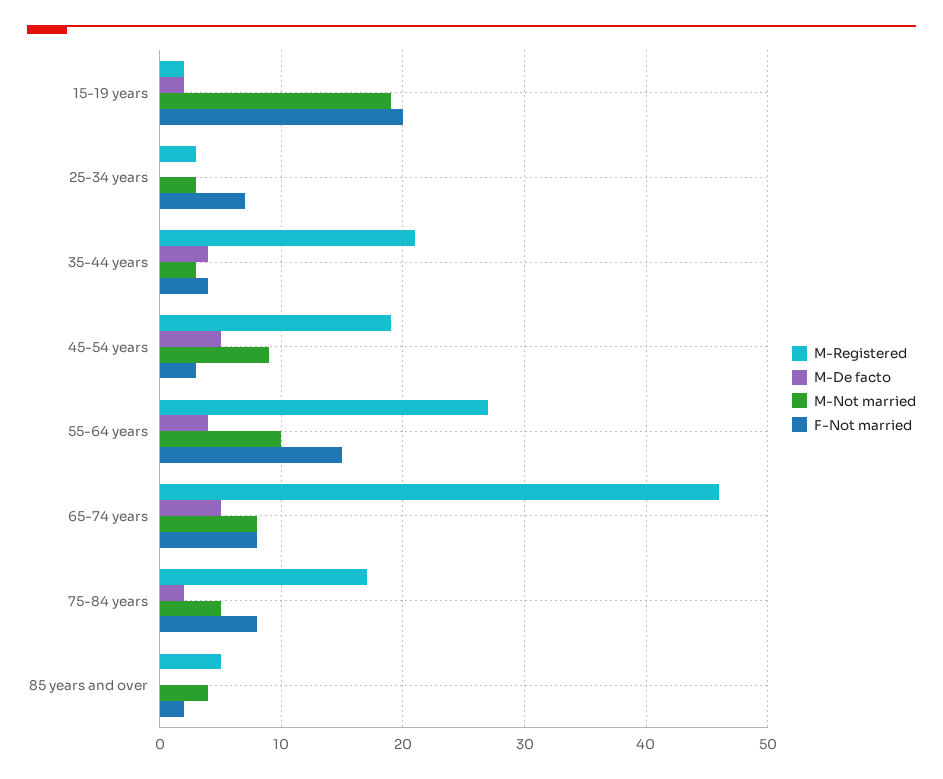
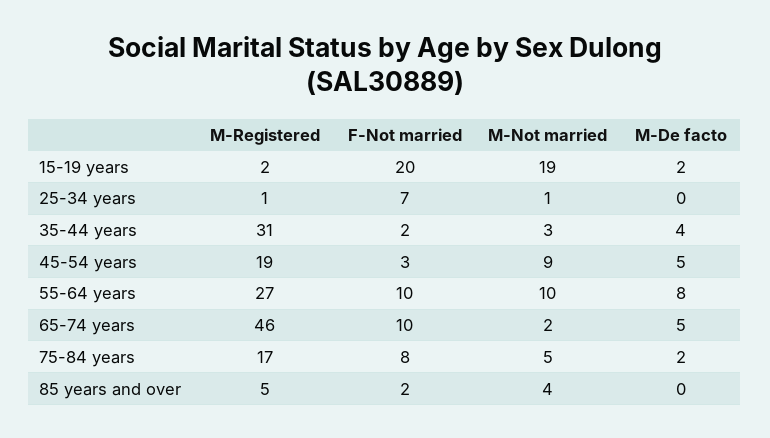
M-Registered, 25-34 years: 3 -> 1
M-Not married, 25-34 years: 3 -> 1
M-Registered, 35-44 years: 21 -> 31
F-Not married, 35-44 years: 4 -> 2
M-De facto, 55-64 years: 4 -> 8
F-Not married, 55-64 years: 15 -> 10
M-Not married, 65-74 years: 8 -> 2
F-Not married, 65-74 years: 8 -> 10

